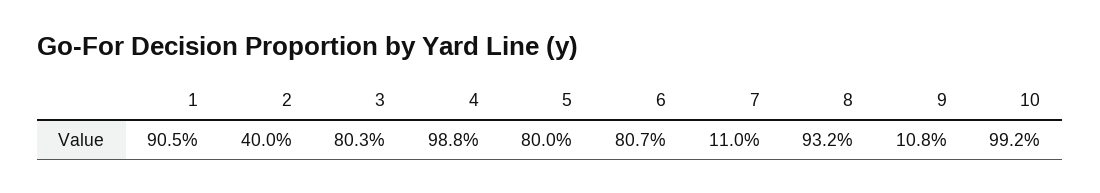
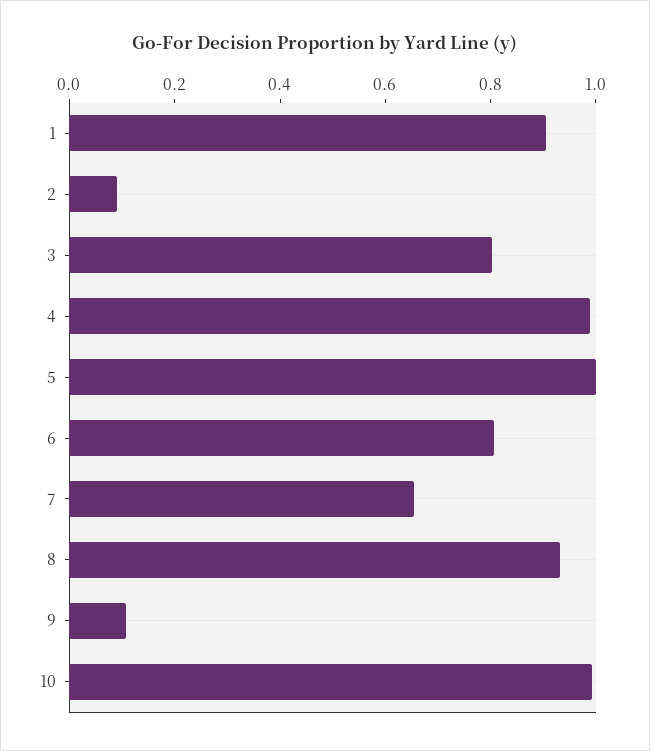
2: 0.4 -> 0.1
5: 0.8 -> 1
7: 0.11 -> 0.65

